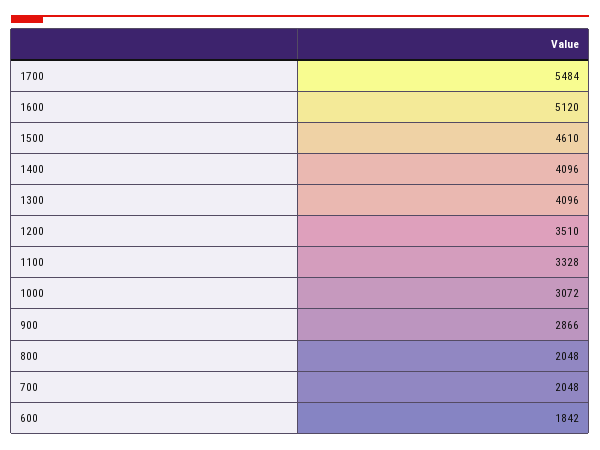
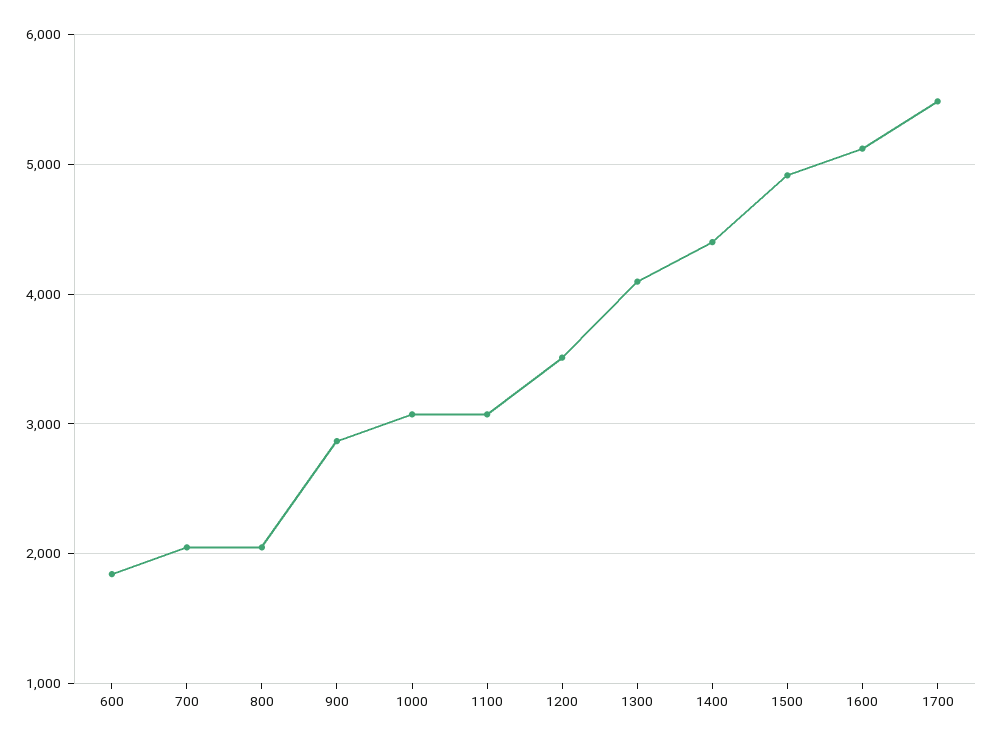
1500: 4610 -> 4900
1400: 4096 -> 4400
1100: 3328 -> 3100

